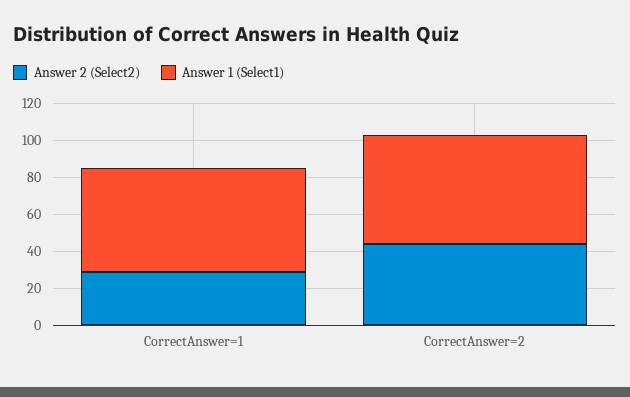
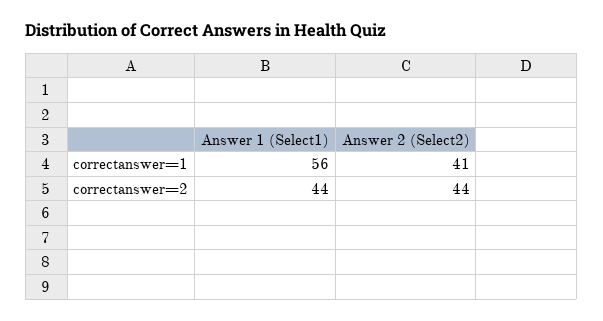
Answer 2 (Select2), CorrectAnswer=1: 30 -> 41
Answer 1 (Select1), CorrectAnswer=2: 60 -> 44

